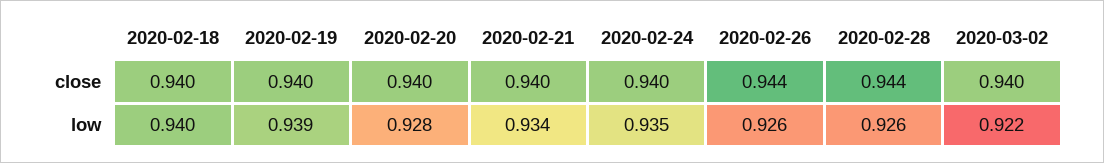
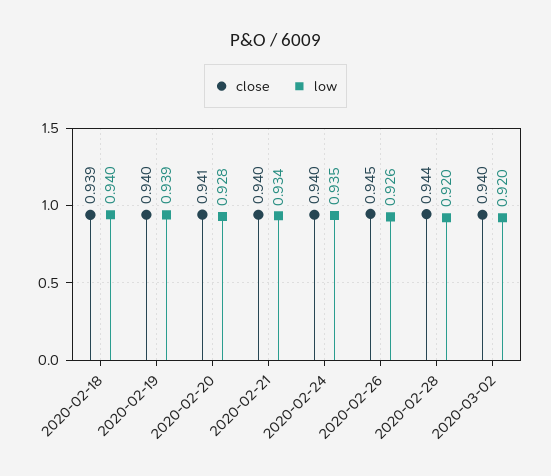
close, 2020-02-18: 0.94 -> 0.939
close, 2020-02-20: 0.94 -> 0.941
close, 2020-02-26: 0.944 -> 0.945
low, 2020-02-28: 0.926 -> 0.92
low, 2020-03-02: 0.922 -> 0.92

